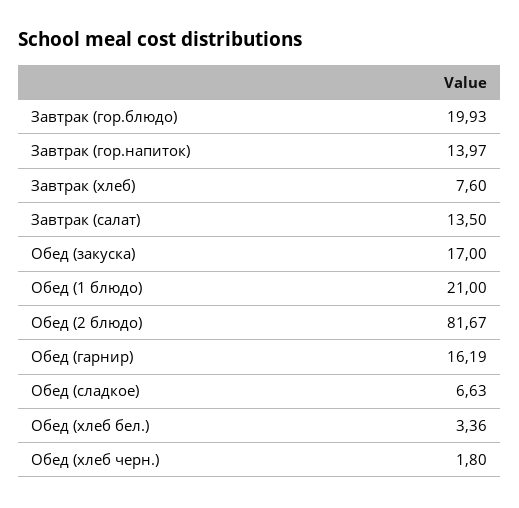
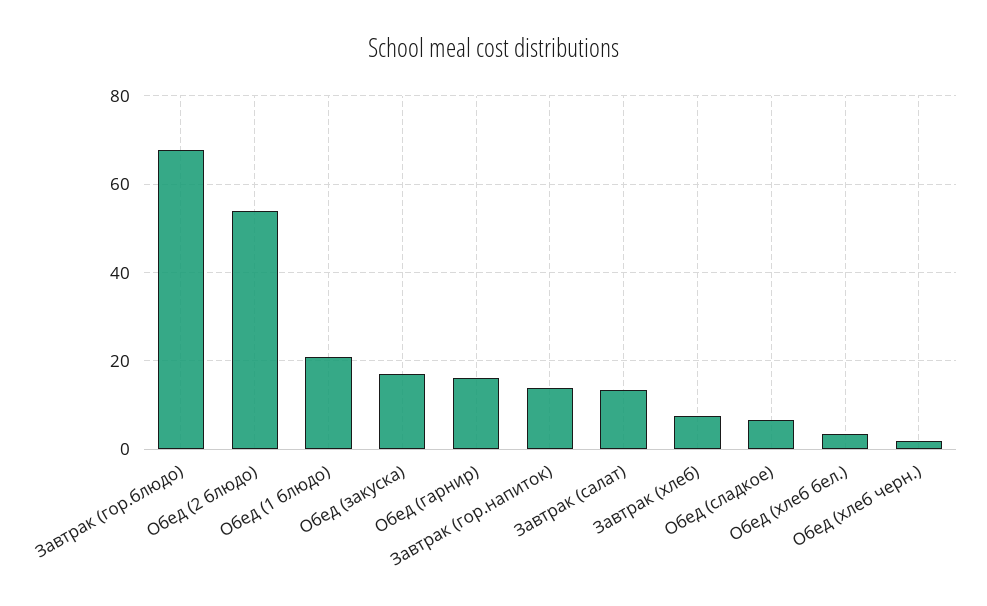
Завтрак (гор.блюдо): 19.93 -> 68
Обед (2 блюдо): 81.67 -> 54

